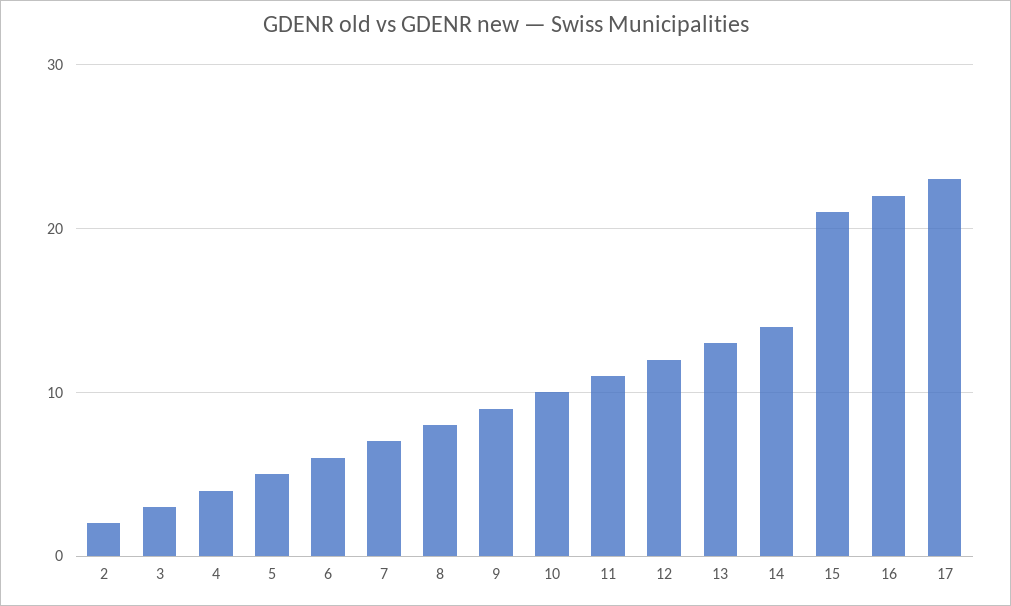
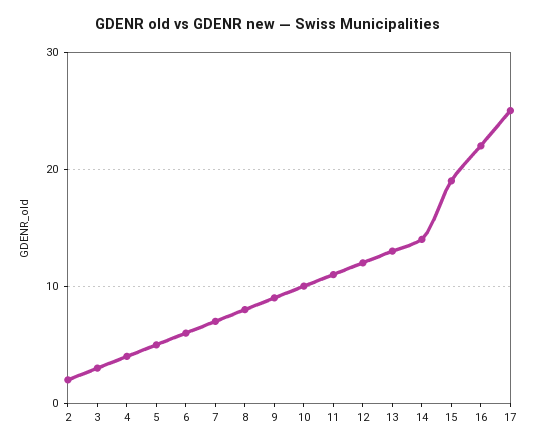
15: 21 -> 19
17: 23 -> 25

